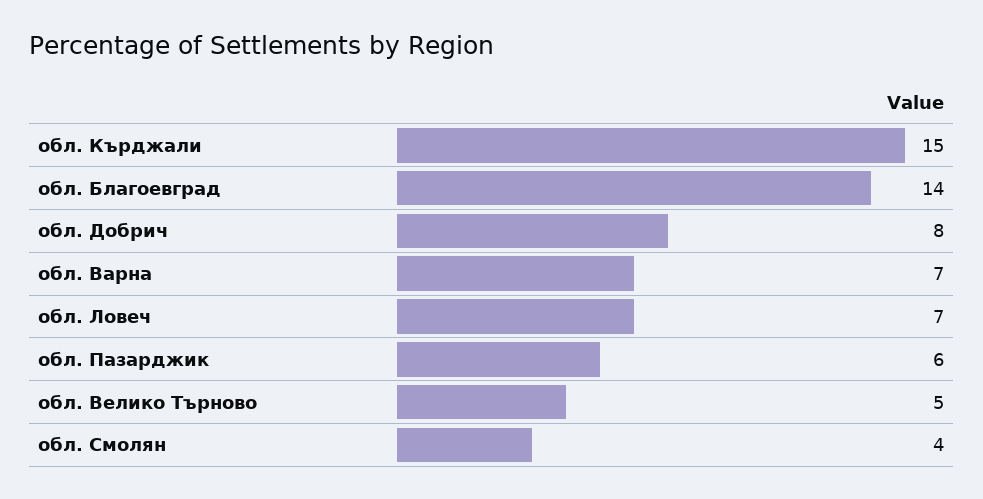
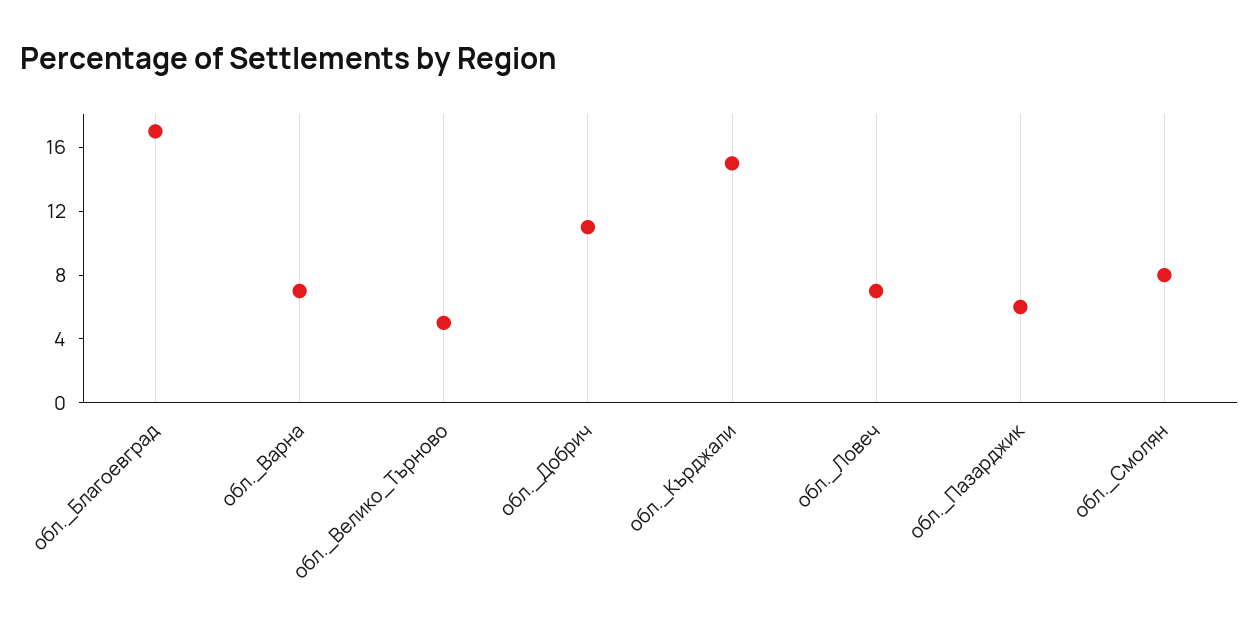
обл. Благоевград: 14 -> 17
обл. Добрич: 8 -> 11
обл. Смолян: 4 -> 8

